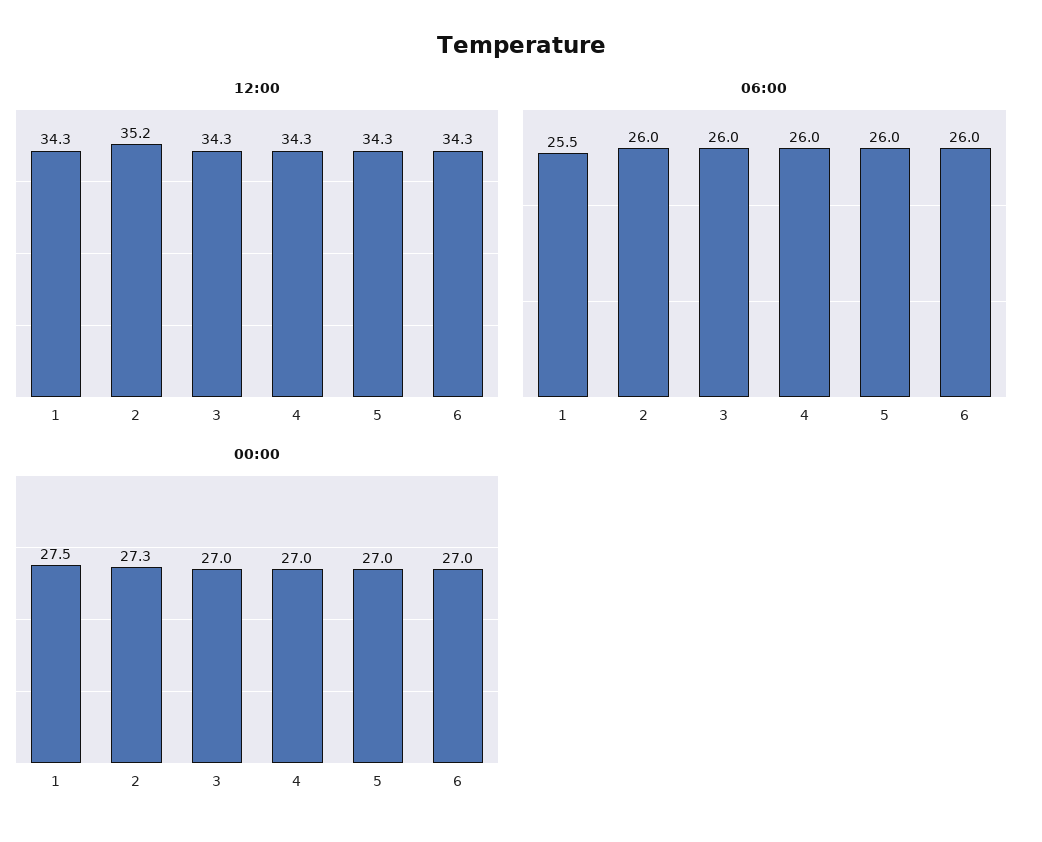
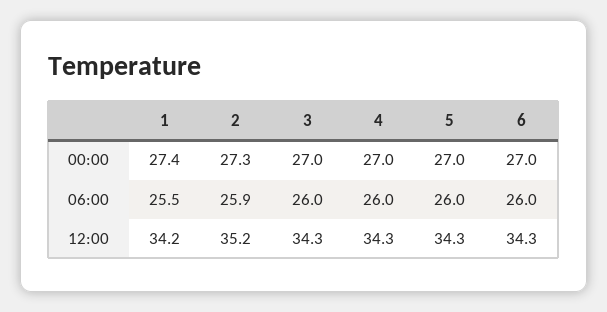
12:00, 1: 34.3 -> 34.2
06:00, 2: 26 -> 25.9
00:00, 1: 27.5 -> 27.4

